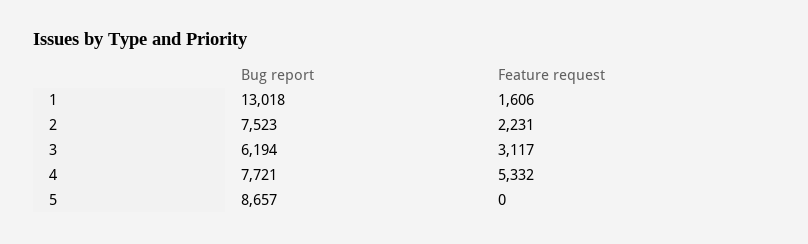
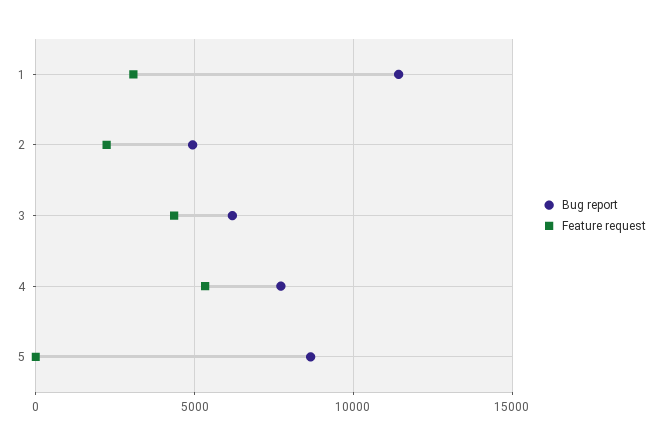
Bug report, 1: 13018 -> 11500
Feature request, 1: 1606 -> 3000
Bug report, 2: 7523 -> 5000
Feature request, 3: 3117 -> 4500

